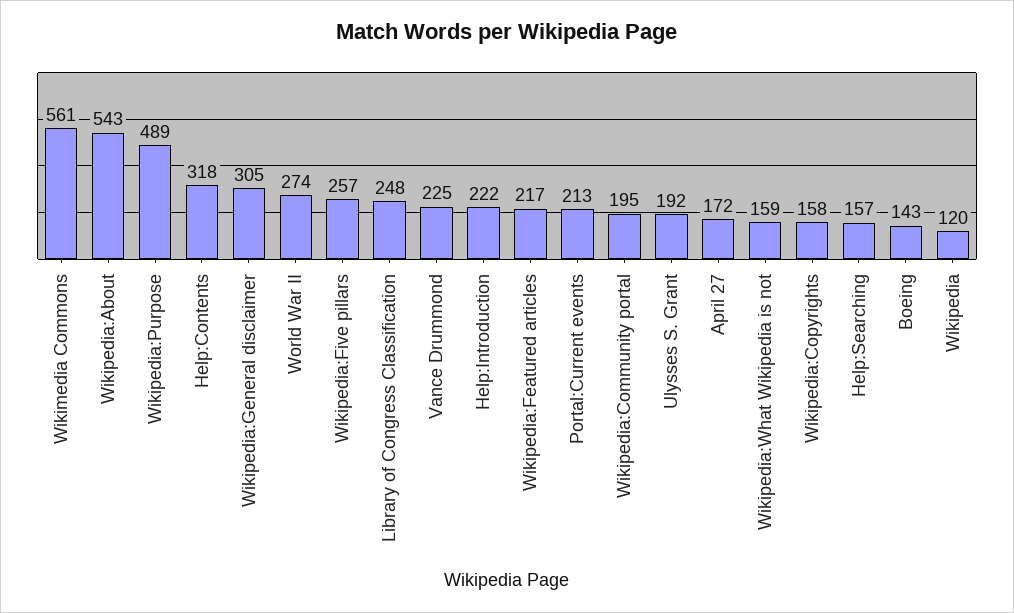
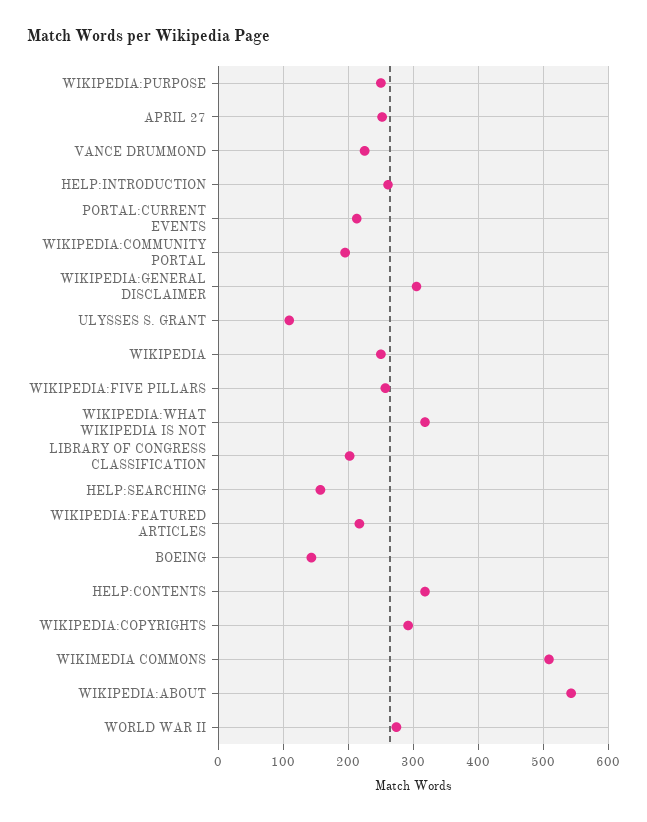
Wikimedia Commons: 561 -> 510
Wikipedia:Purpose: 489 -> 250
Library of Congress Classification: 248 -> 200
Help:Introduction: 222 -> 260
Ulysses S. Grant: 192 -> 110
April 27: 172 -> 250
Wikipedia:What Wikipedia is not: 159 -> 320
Wikipedia:Copyrights: 158 -> 290
Wikipedia: 120 -> 250

